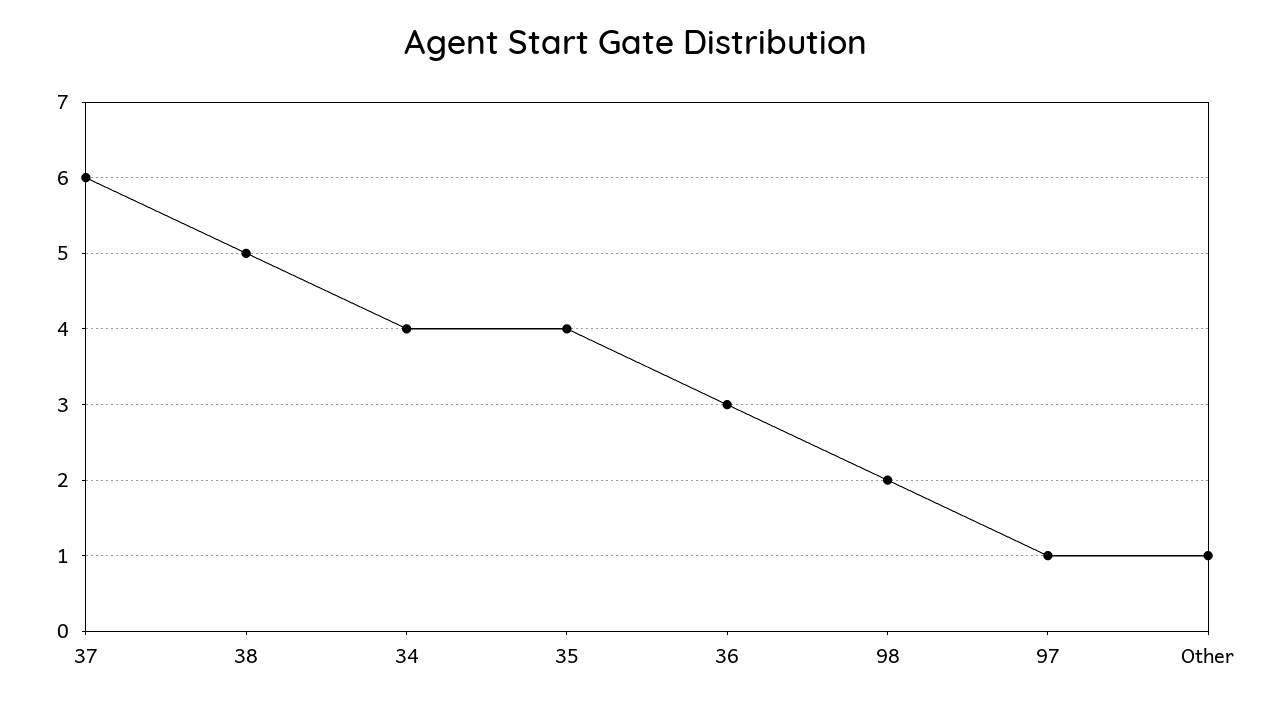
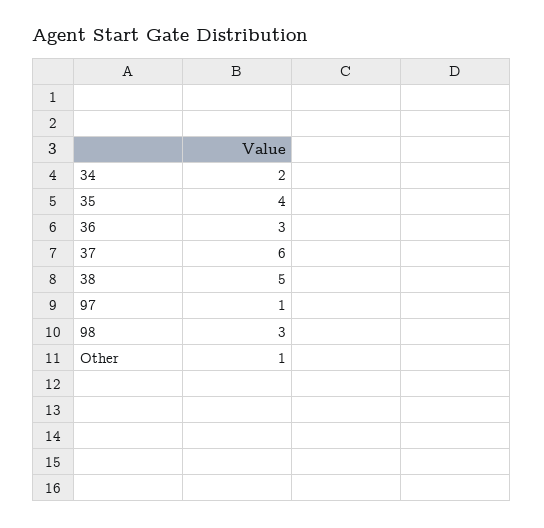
34: 4 -> 2
98: 2 -> 3

